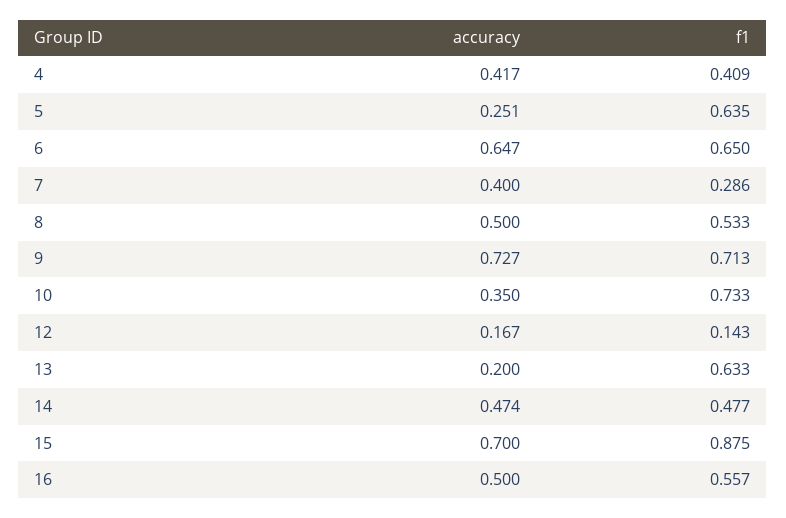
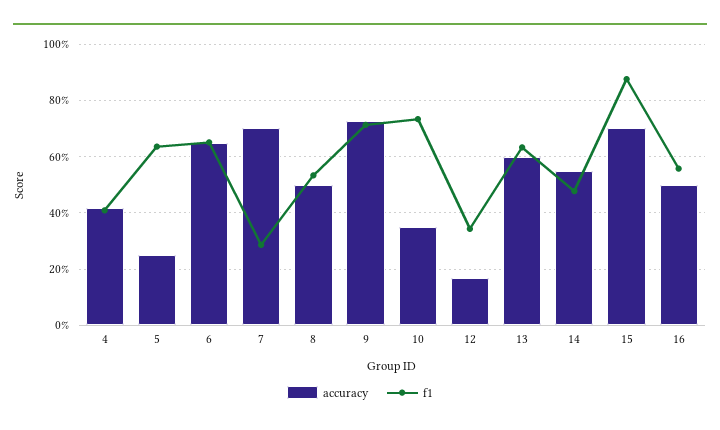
accuracy, 7: 0.4 -> 0.7
f1, 12: 0.143 -> 0.35
accuracy, 13: 0.2 -> 0.6
accuracy, 14: 0.474 -> 0.55

